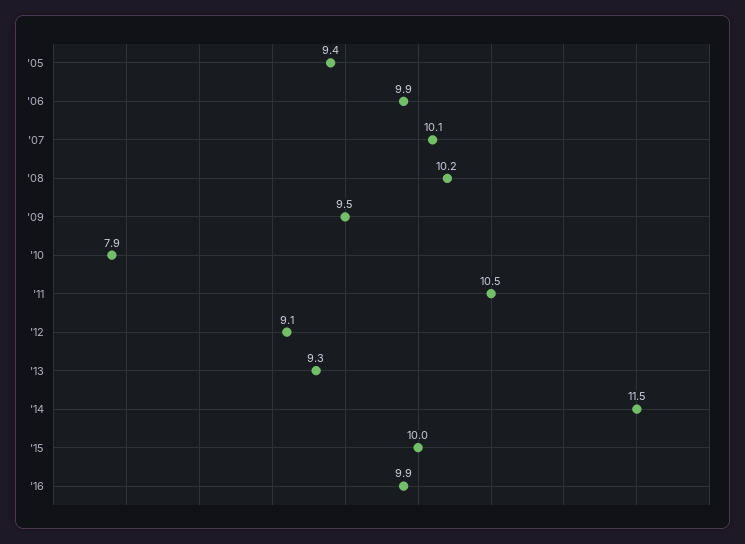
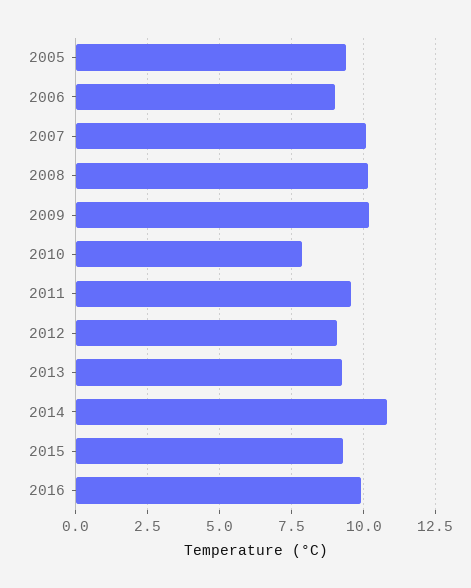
'06: 9.9 -> 9
'09: 9.5 -> 10.25
'11: 10.5 -> 9.5
'14: 11.5 -> 10.75
'15: 10 -> 9.25

